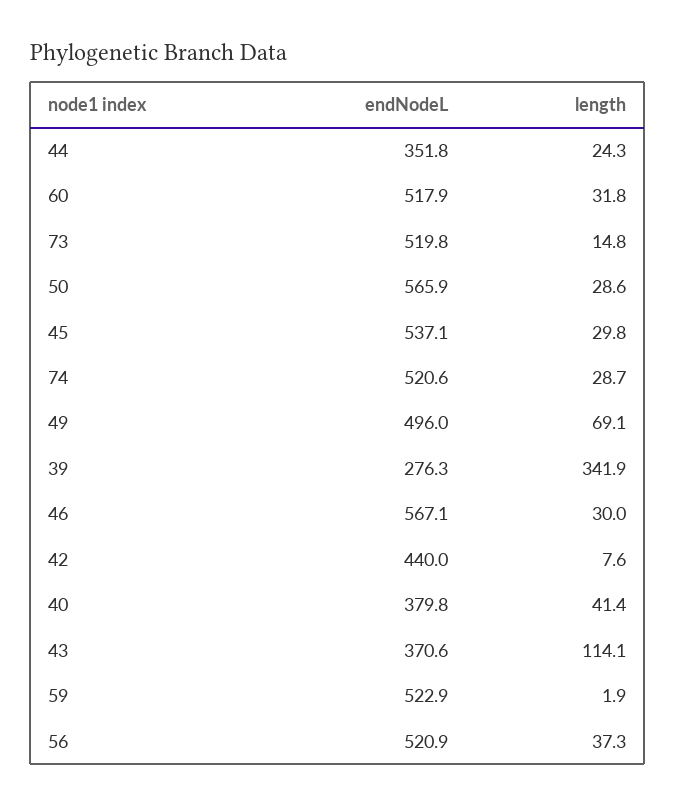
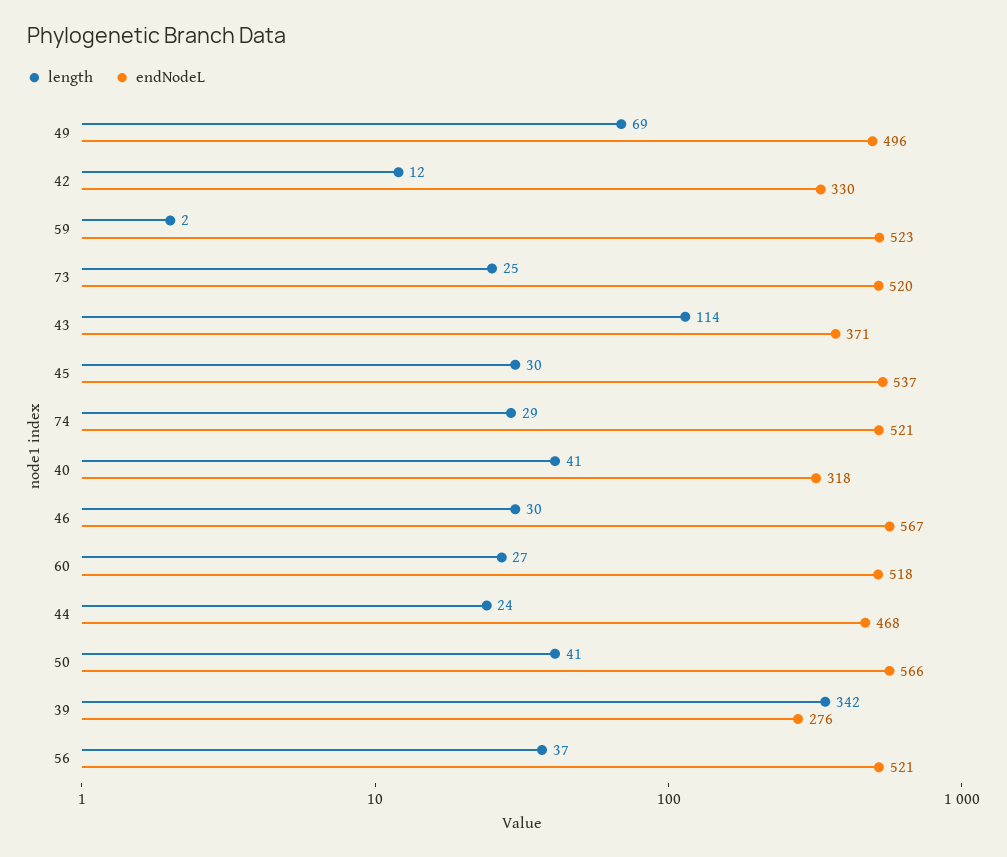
endNodeL, 44: 351.8 -> 468
length, 60: 31.8 -> 27
length, 73: 14.8 -> 25
length, 50: 28.6 -> 41
endNodeL, 42: 440 -> 330
length, 42: 7.6 -> 12
endNodeL, 40: 379.8 -> 318

